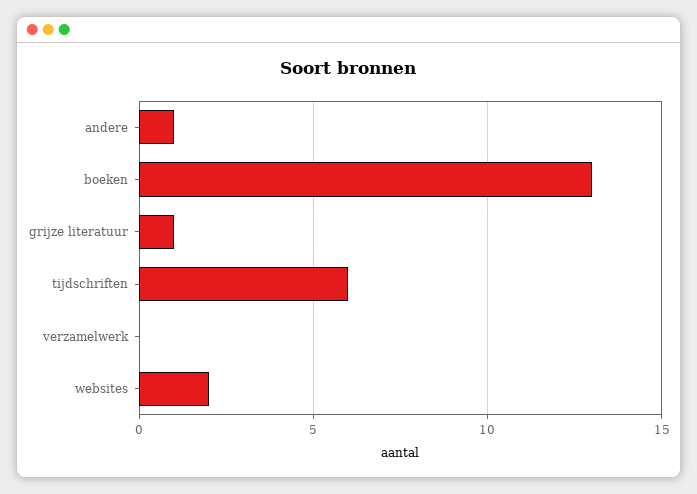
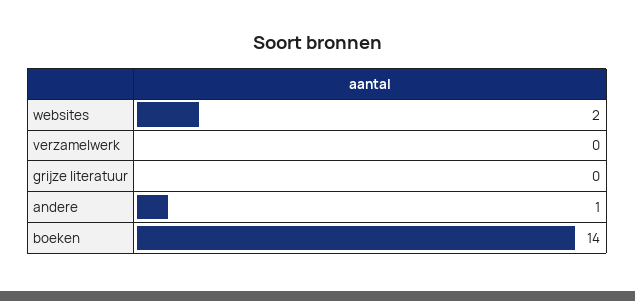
boeken: 13 -> 14
grijze literatuur: 1 -> 0
tijdschriften: 6 -> none

